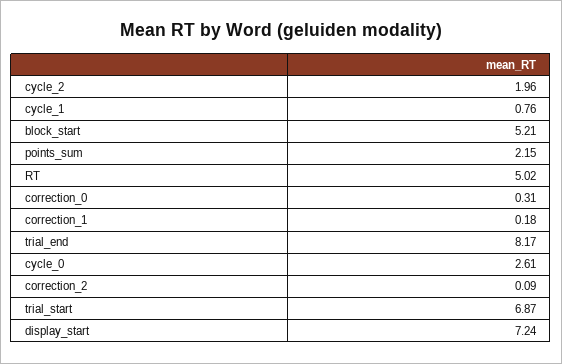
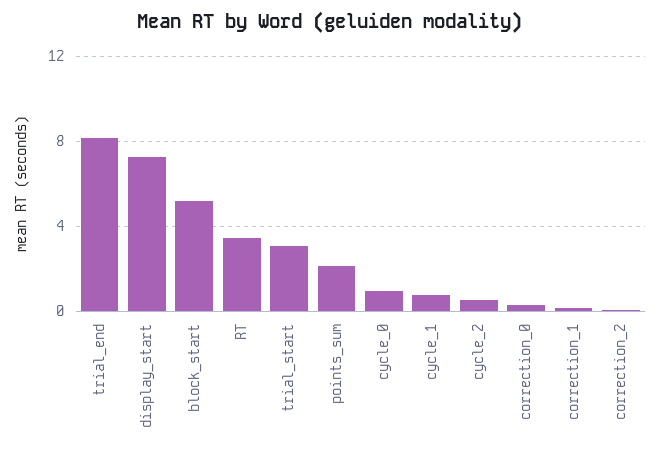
cycle_2: 1.96 -> 0.5
RT: 5.02 -> 3.5
cycle_0: 2.61 -> 1
trial_start: 6.87 -> 3

